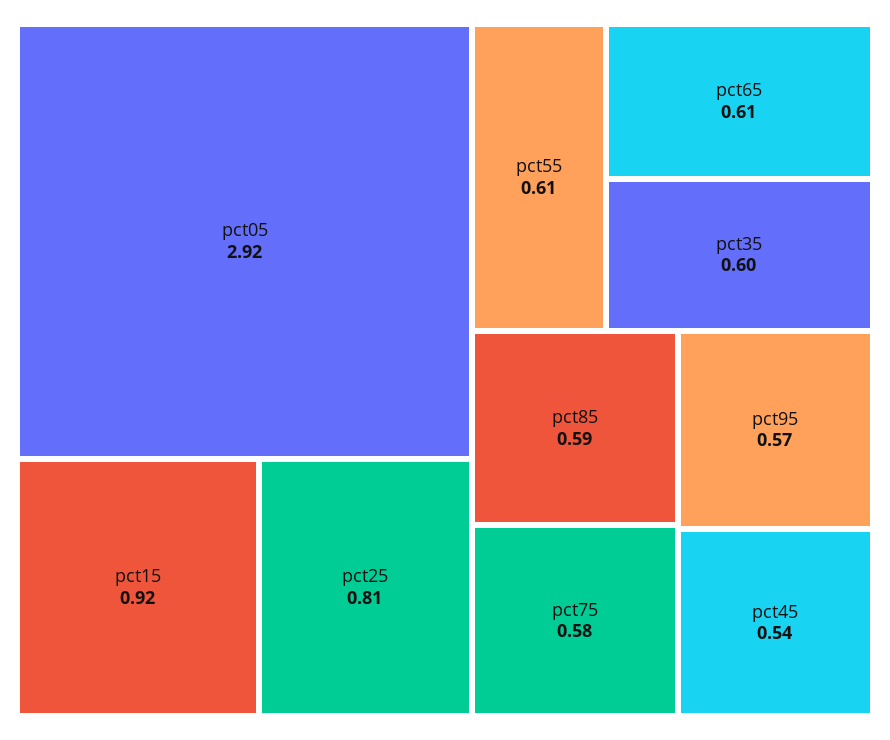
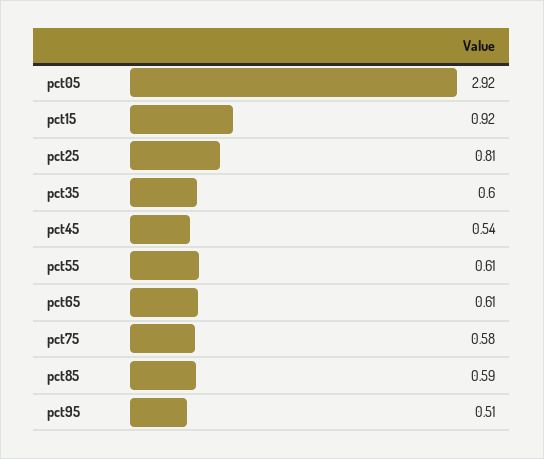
pct95: 0.57 -> 0.51

